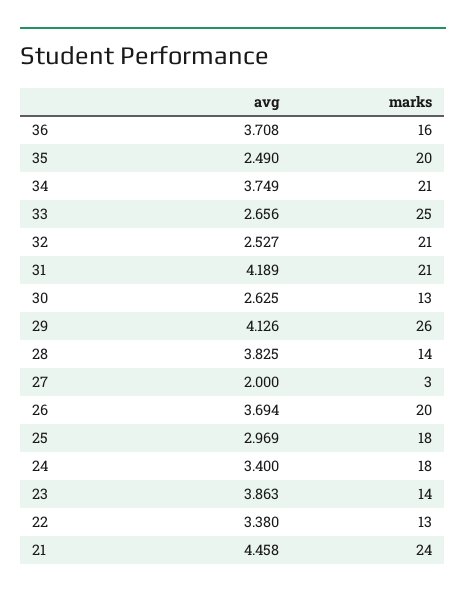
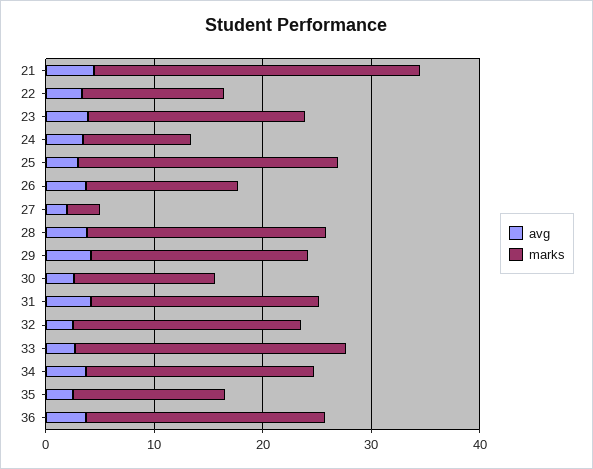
marks, 36: 16 -> 22
marks, 35: 20 -> 14
marks, 29: 26 -> 20
marks, 28: 14 -> 22
marks, 26: 20 -> 14
marks, 25: 18 -> 24
marks, 24: 18 -> 10
marks, 23: 14 -> 20
marks, 21: 24 -> 30

